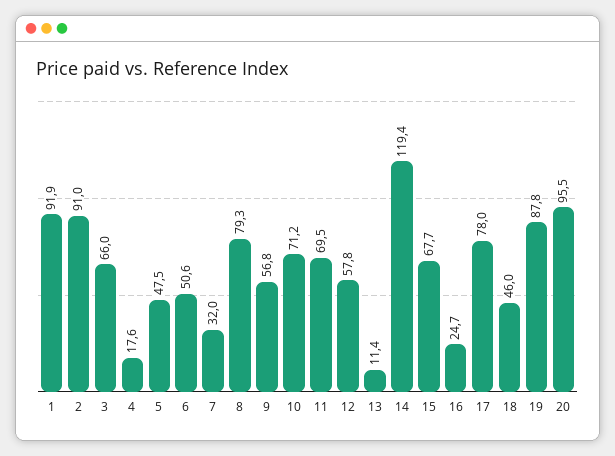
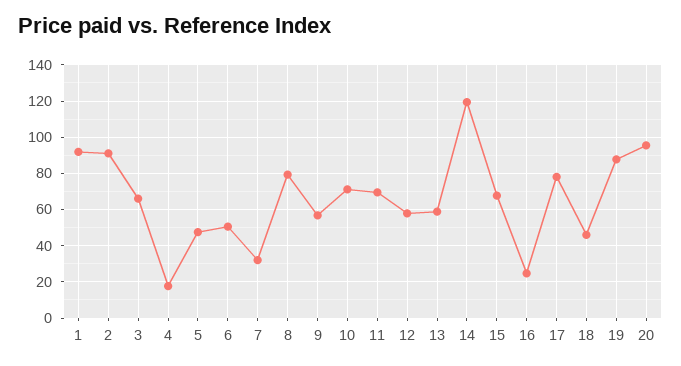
13: 11.4 -> 60

